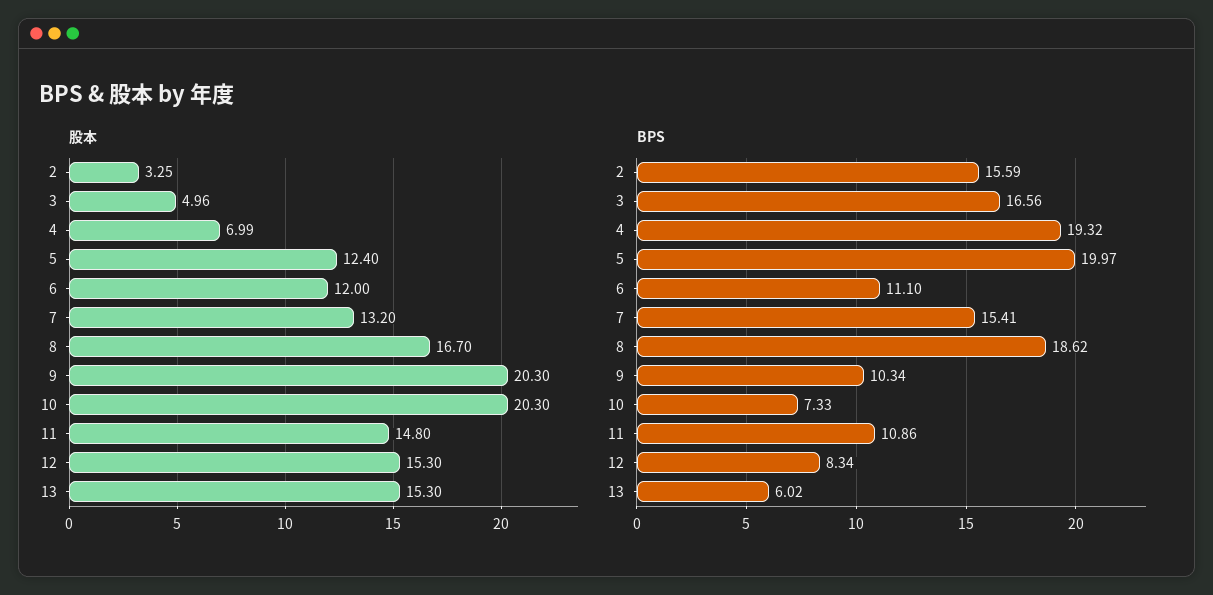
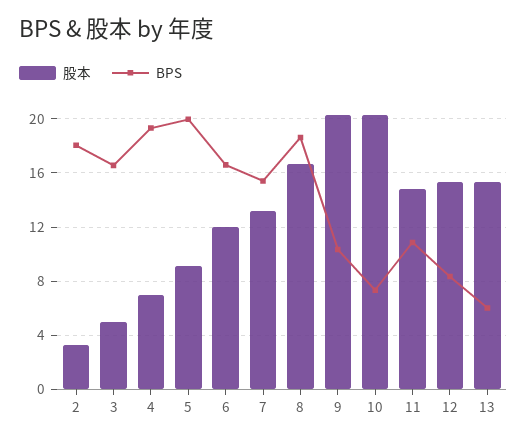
股本, 5: 12.4 -> 9
BPS, 2: 15.59 -> 18
BPS, 6: 11.1 -> 16.5

